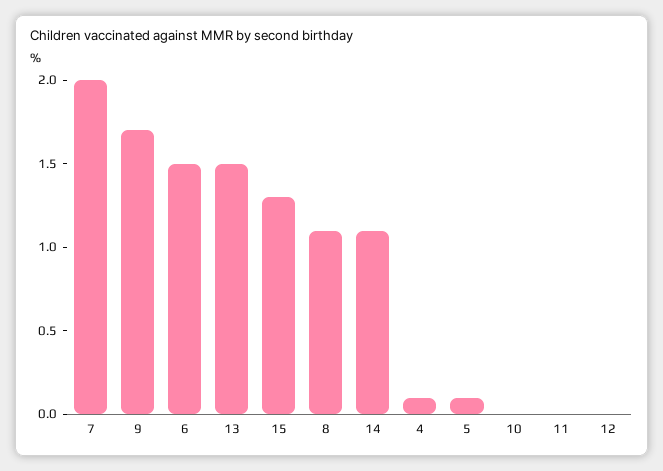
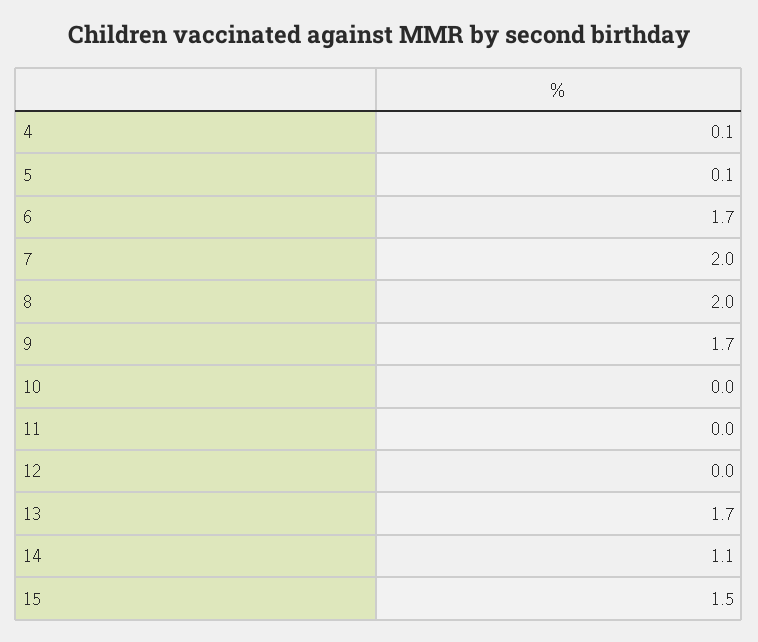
6: 1.5 -> 1.7
13: 1.5 -> 1.7
15: 1.3 -> 1.5
8: 1.1 -> 2

